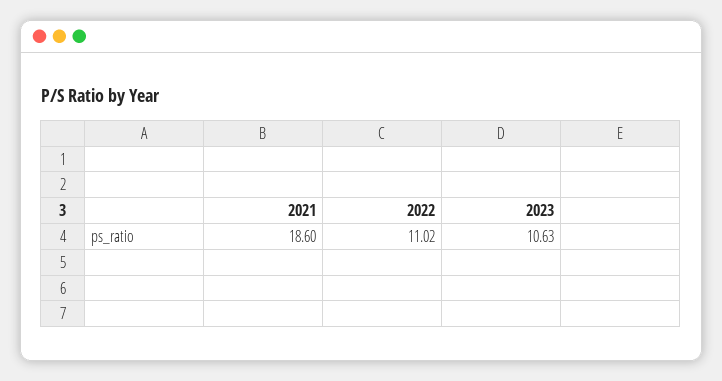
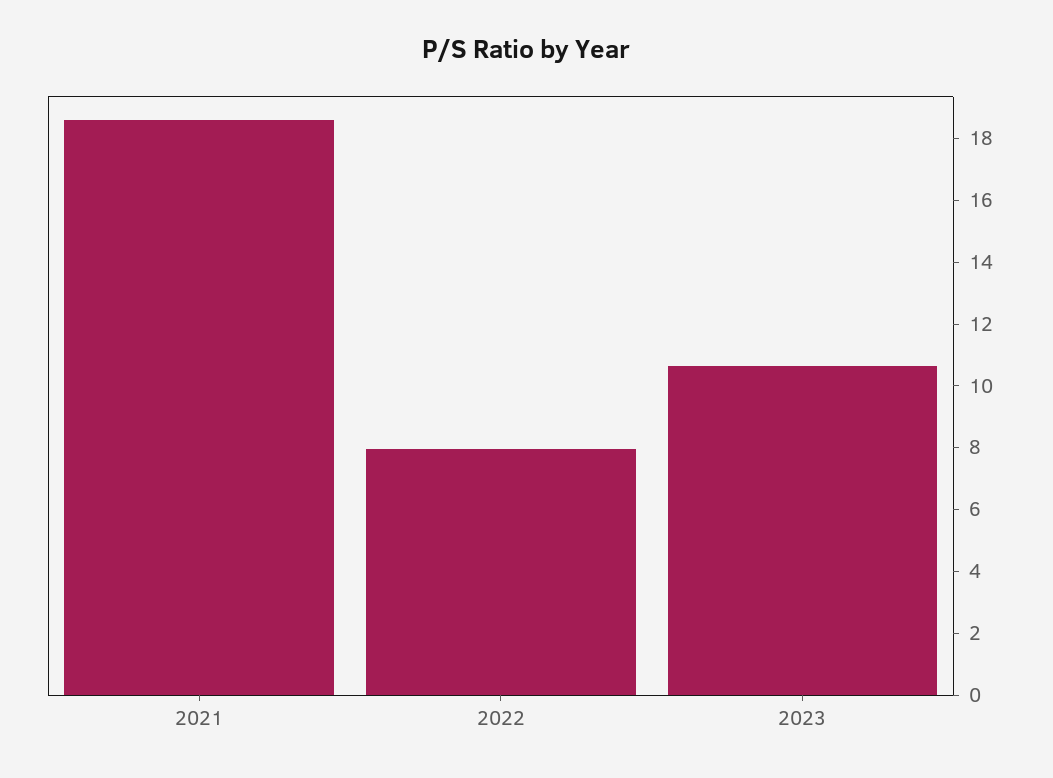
2022: 11.02 -> 8

